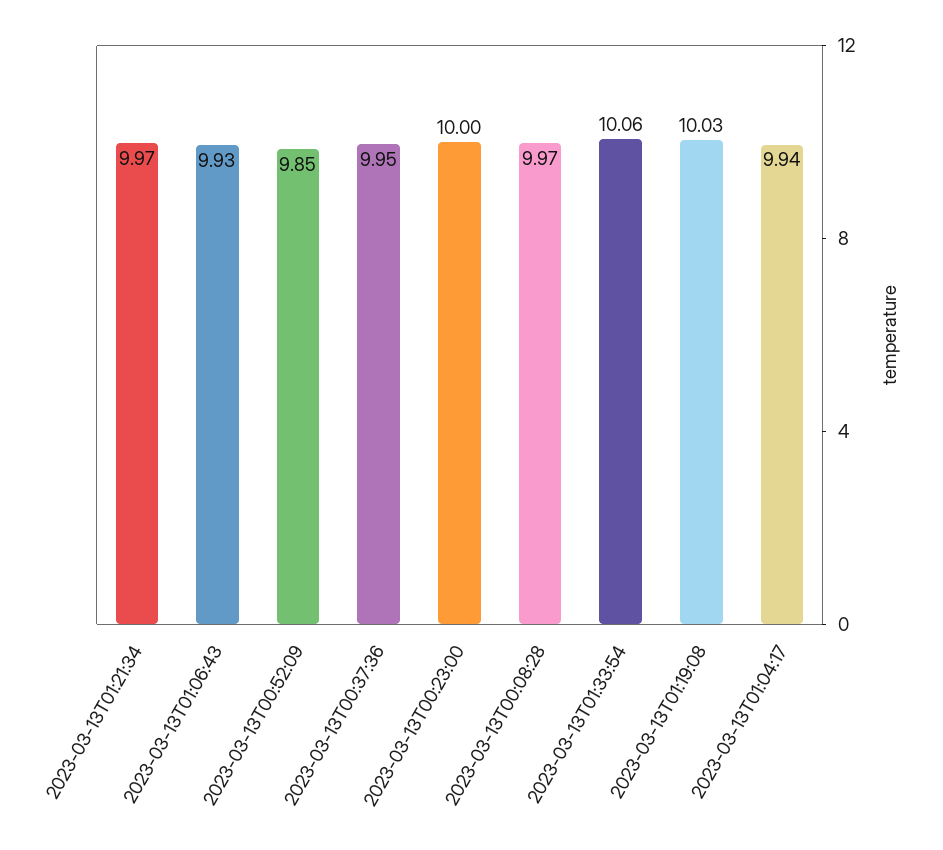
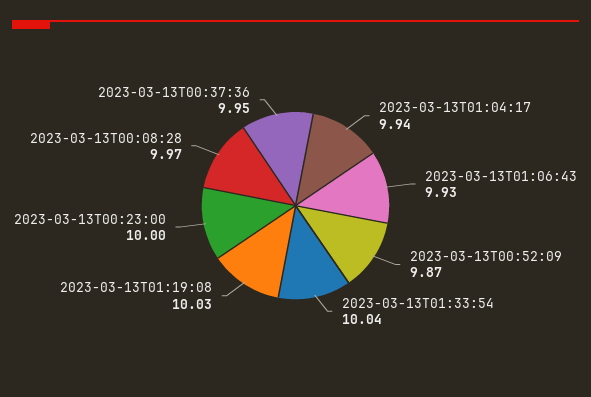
2023-03-13T01:21:34: 9.97 -> none
2023-03-13T00:52:09: 9.85 -> 9.87
2023-03-13T01:33:54: 10.06 -> 10.04

